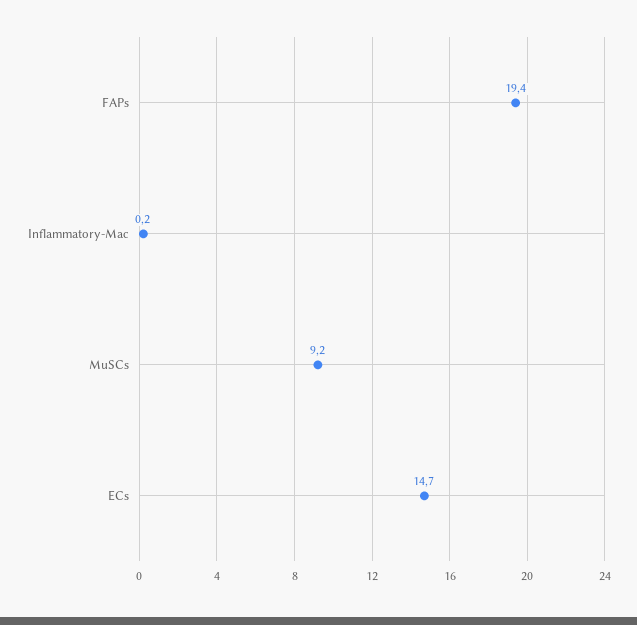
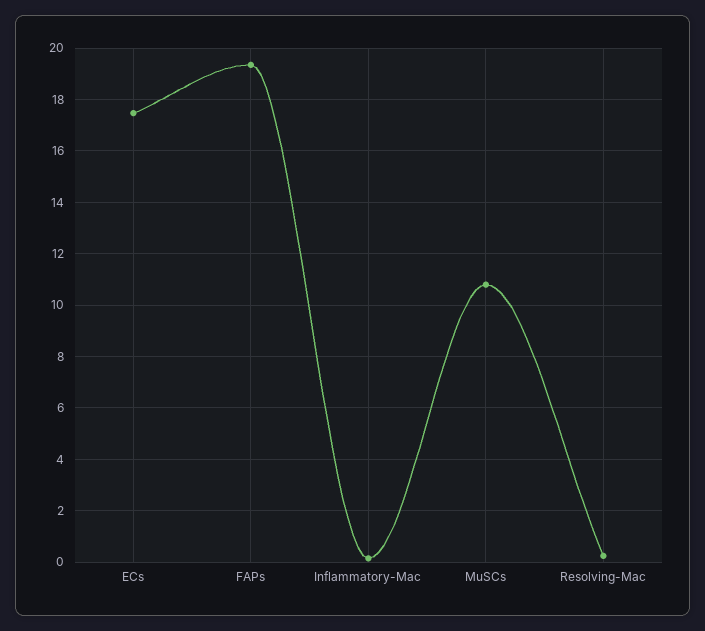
MuSCs: 9.2 -> 10.75
ECs: 14.7 -> 17.5
Resolving-Mac: none -> 0.25

